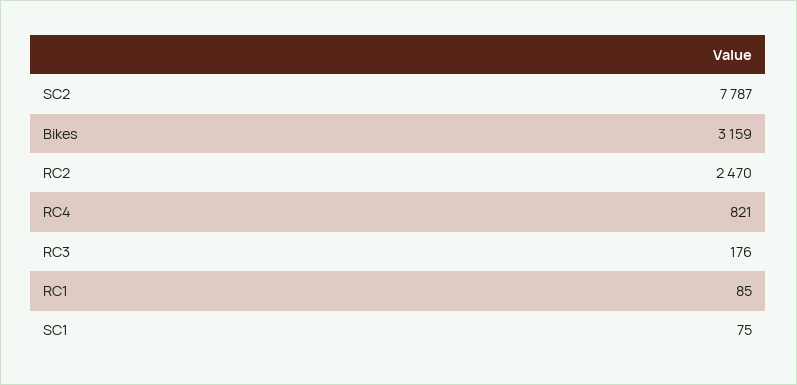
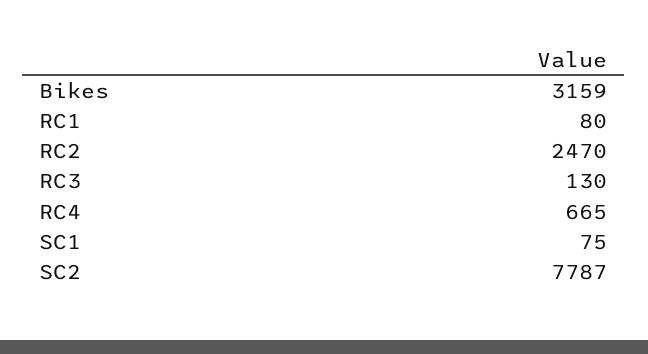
RC4: 821 -> 665
RC3: 176 -> 130
RC1: 85 -> 80

